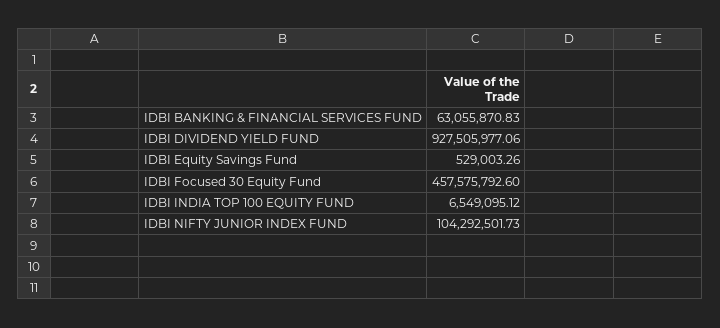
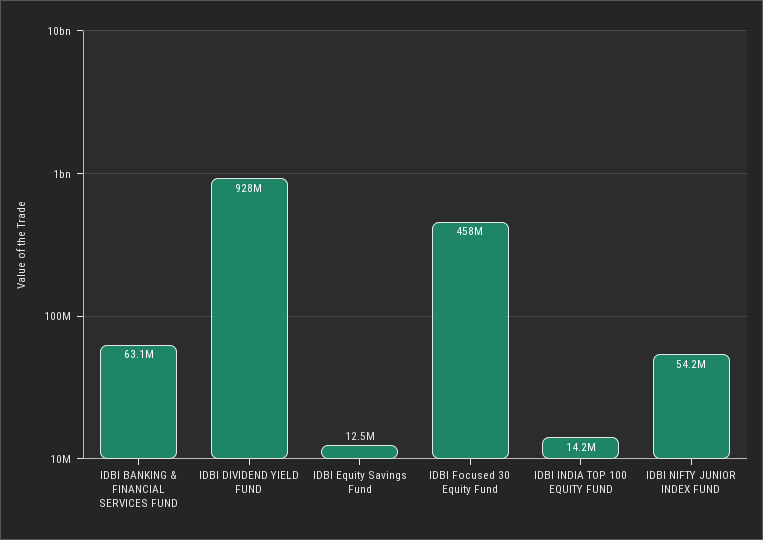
IDBI Equity Savings Fund: 529003.26 -> 12500000
IDBI INDIA TOP 100 EQUITY FUND: 6549095.12 -> 14200000
IDBI NIFTY JUNIOR INDEX FUND: 104292501.73 -> 54200000

